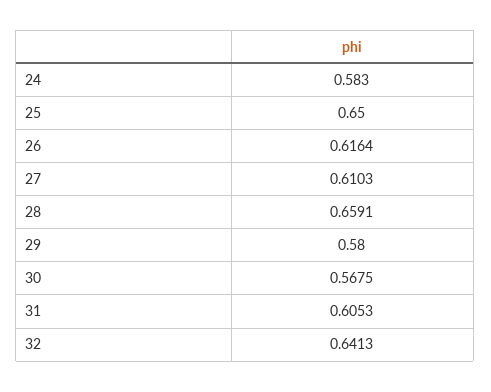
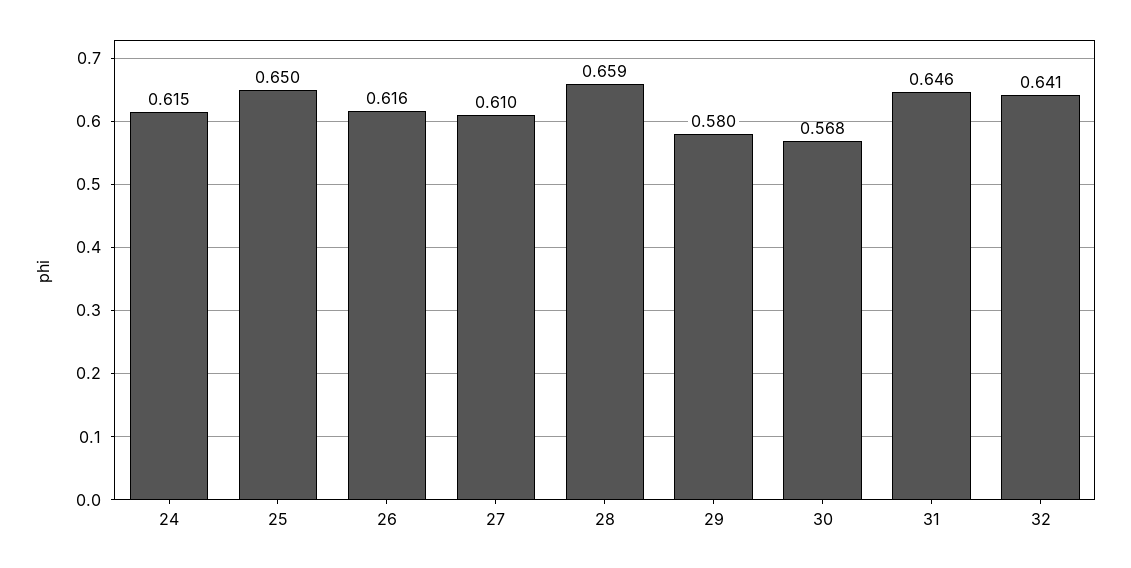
24: 0.583 -> 0.615
31: 0.6053 -> 0.646

